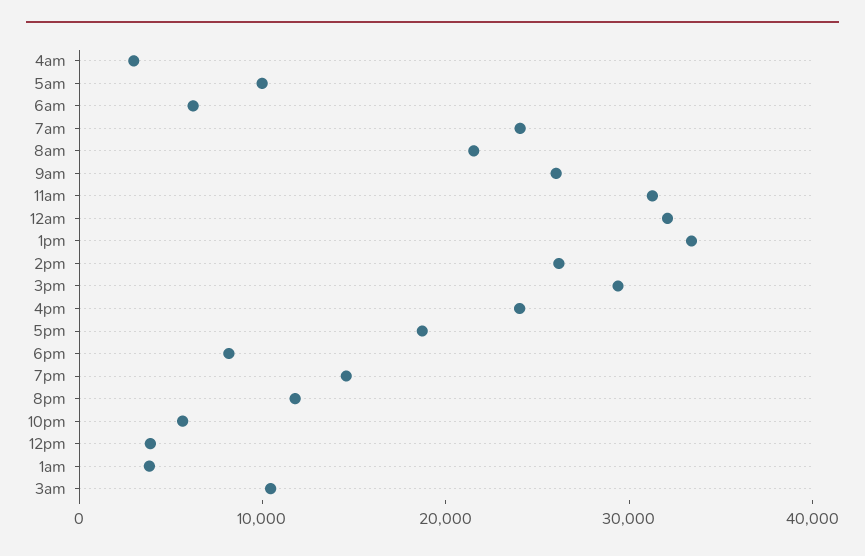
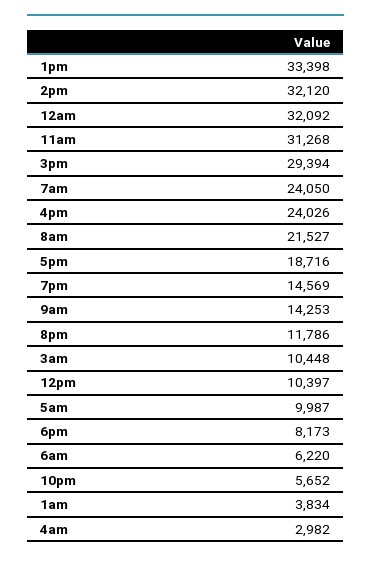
9am: 26000 -> 14253
2pm: 26000 -> 32120
12pm: 4000 -> 10397

